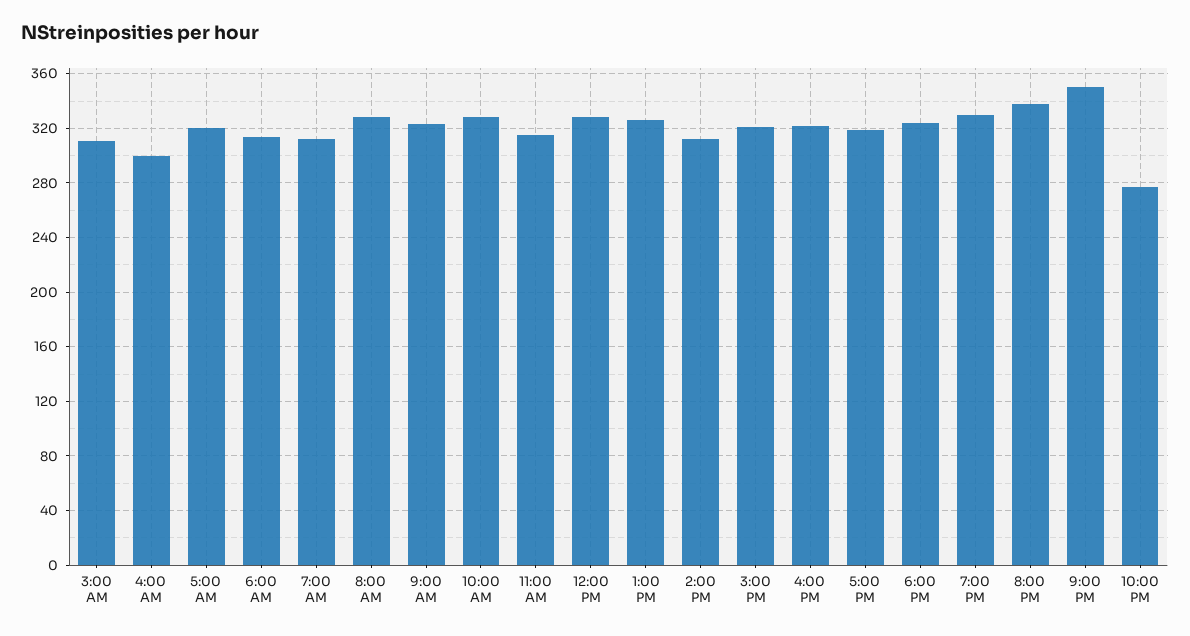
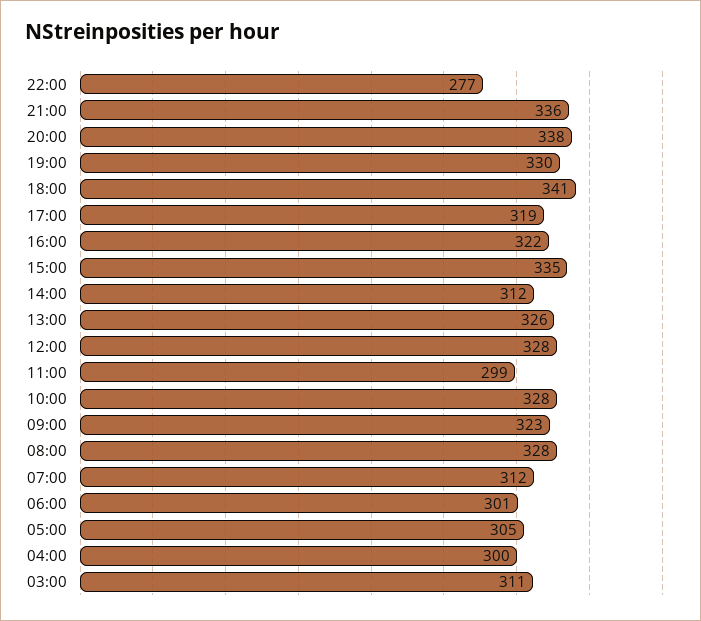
5:00 AM: 320 -> 305
6:00 AM: 315 -> 301
11:00 AM: 315 -> 299
3:00 PM: 320 -> 335
6:00 PM: 325 -> 341
9:00 PM: 350 -> 336

